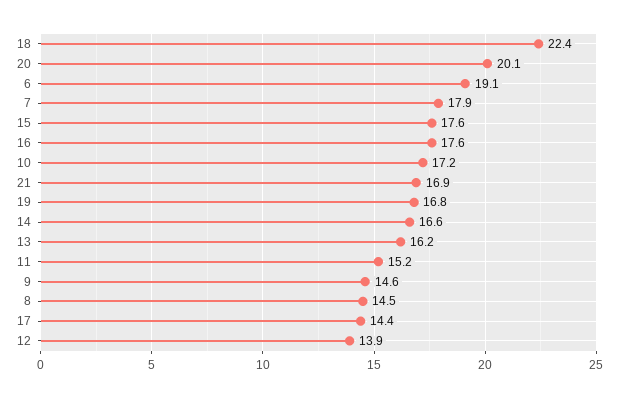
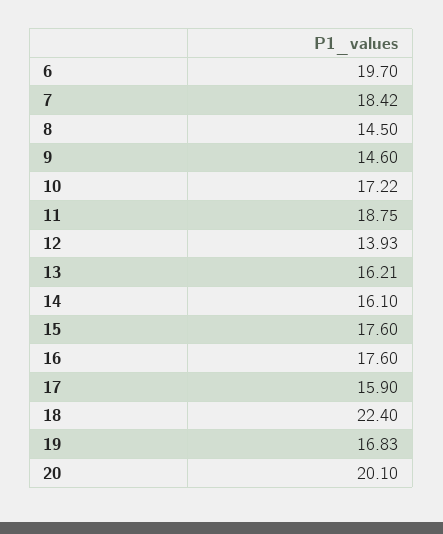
6: 19.1 -> 19.7
7: 17.9 -> 18.42
21: 16.9 -> none
14: 16.6 -> 16.1
11: 15.2 -> 18.75
17: 14.4 -> 15.9

